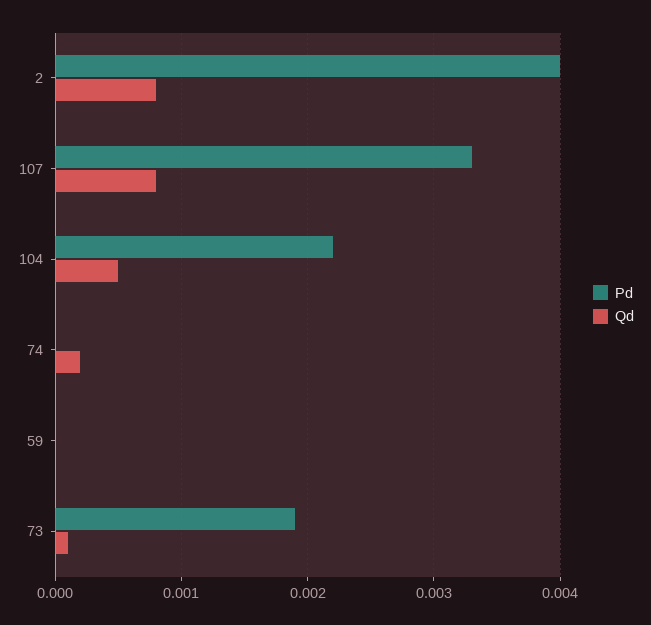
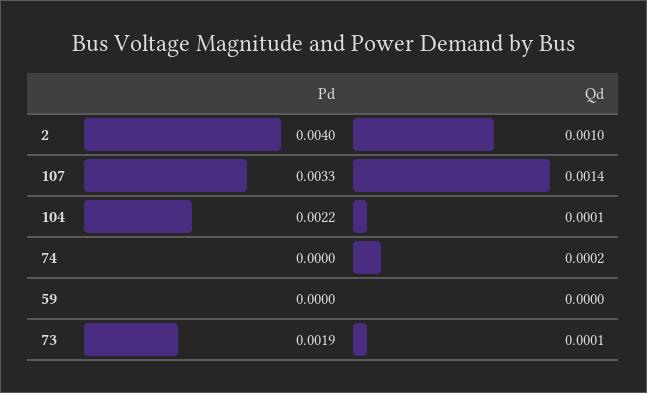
Qd, 2: 0.0008 -> 0.001
Qd, 107: 0.0008 -> 0.0014
Qd, 104: 0.0005 -> 0.0001

